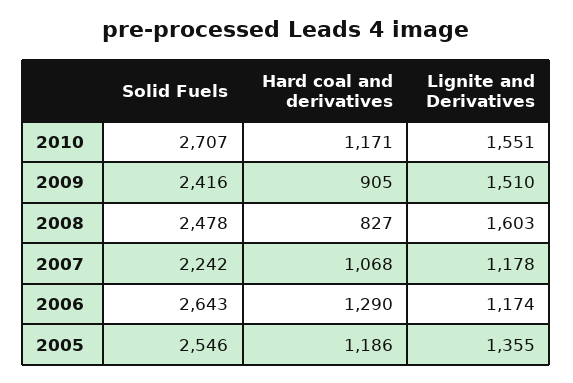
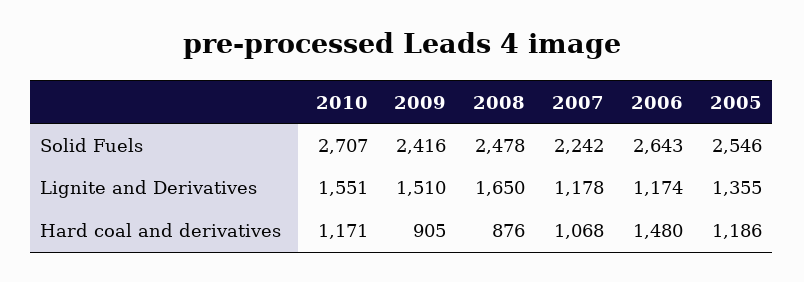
Hard coal and derivatives, 2008: 827 -> 876
Lignite and Derivatives, 2008: 1603 -> 1650
Hard coal and derivatives, 2006: 1290 -> 1480

